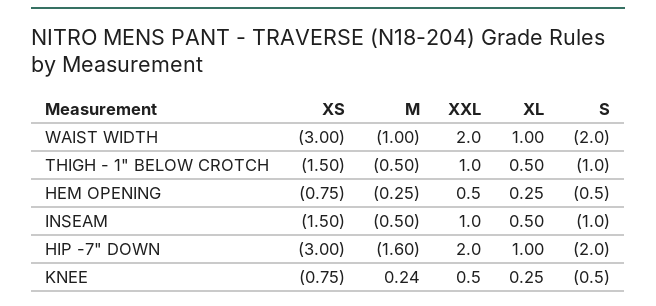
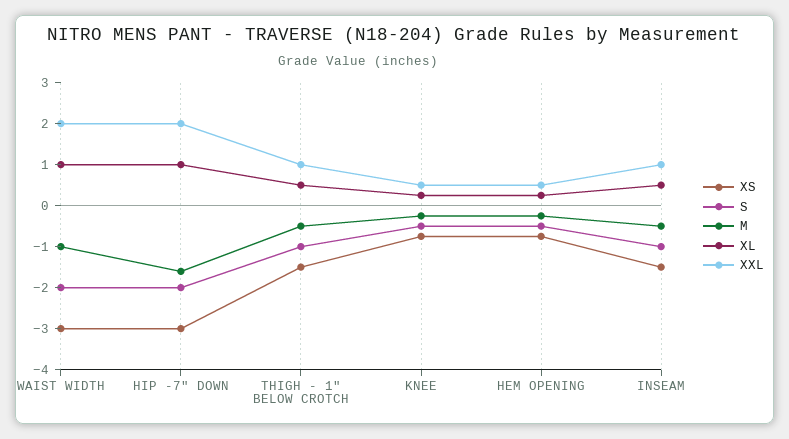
M, KNEE: 0.24 -> -0.2

